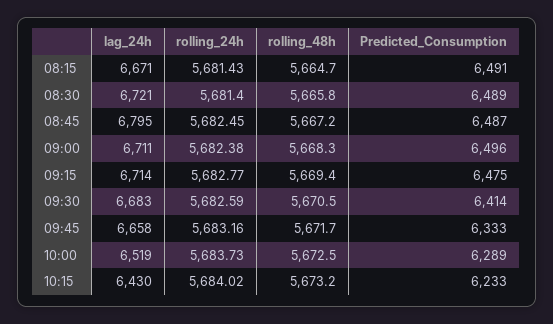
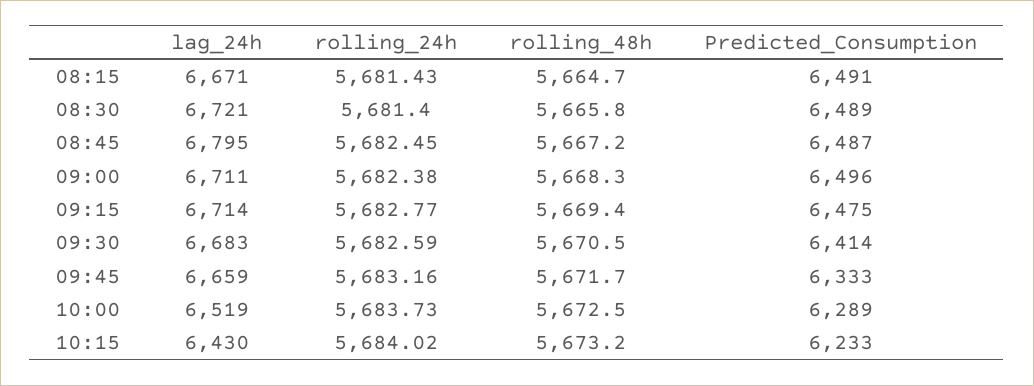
lag_24h, 09:45: 6658 -> 6659

